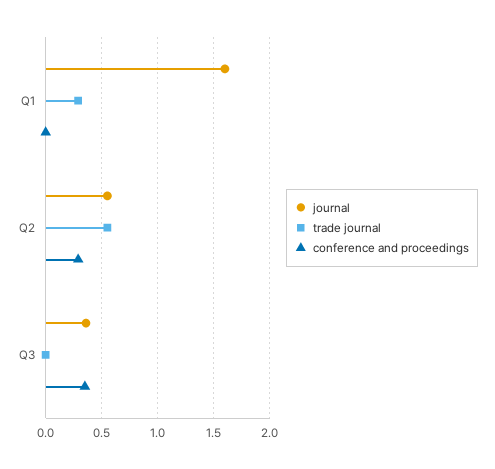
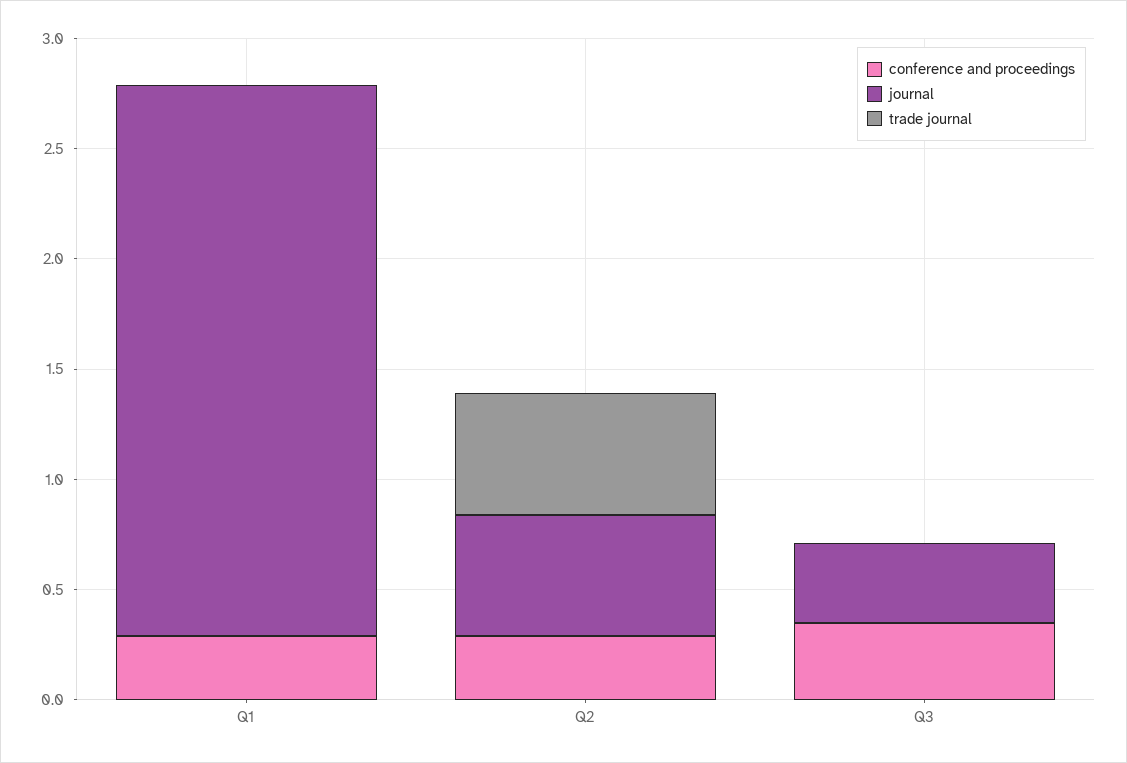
journal, Q1: 1.6 -> 2.5
trade journal, Q1: 0.3 -> 0
conference and proceedings, Q1: 0 -> 0.3

